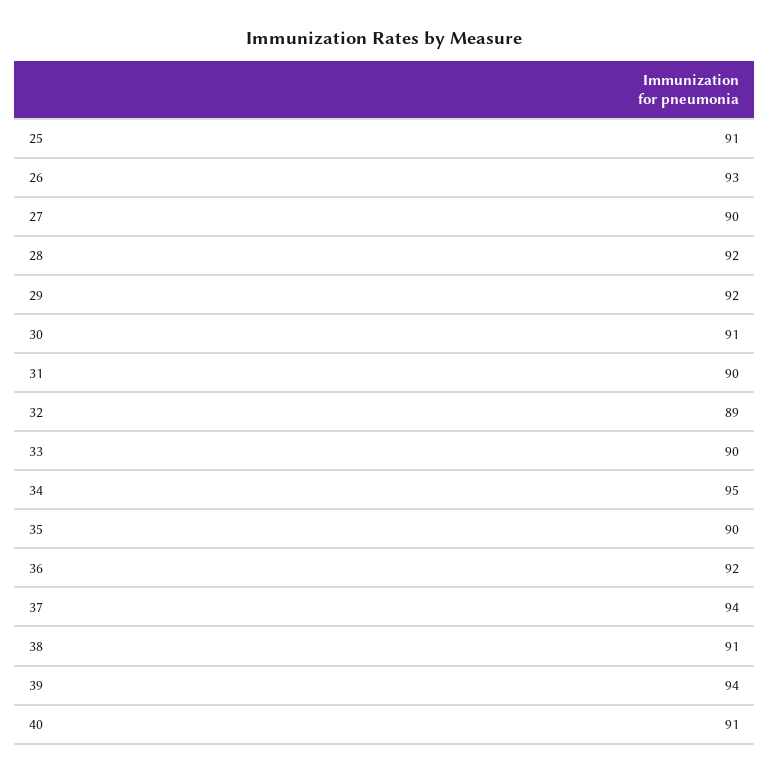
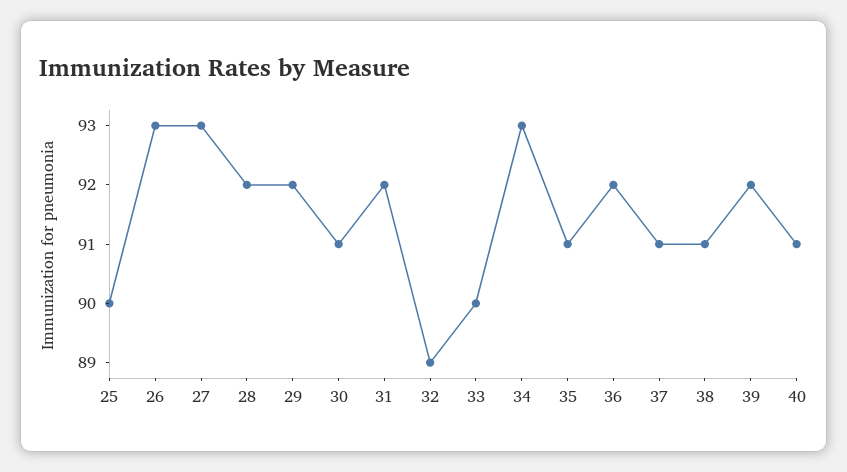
25: 91 -> 90
27: 90 -> 93
31: 90 -> 92
34: 95 -> 93
35: 90 -> 91
37: 94 -> 91
39: 94 -> 92

